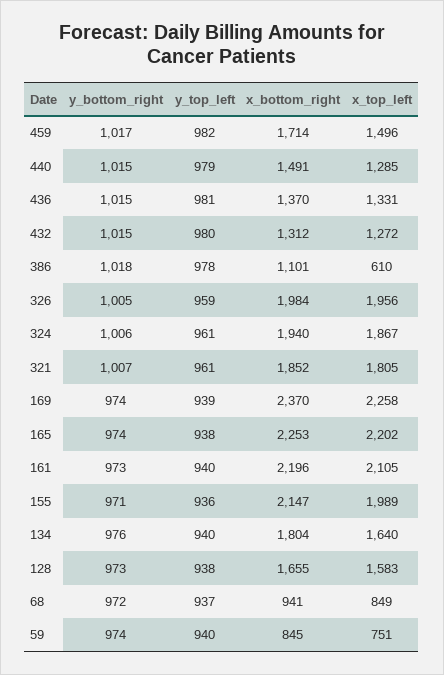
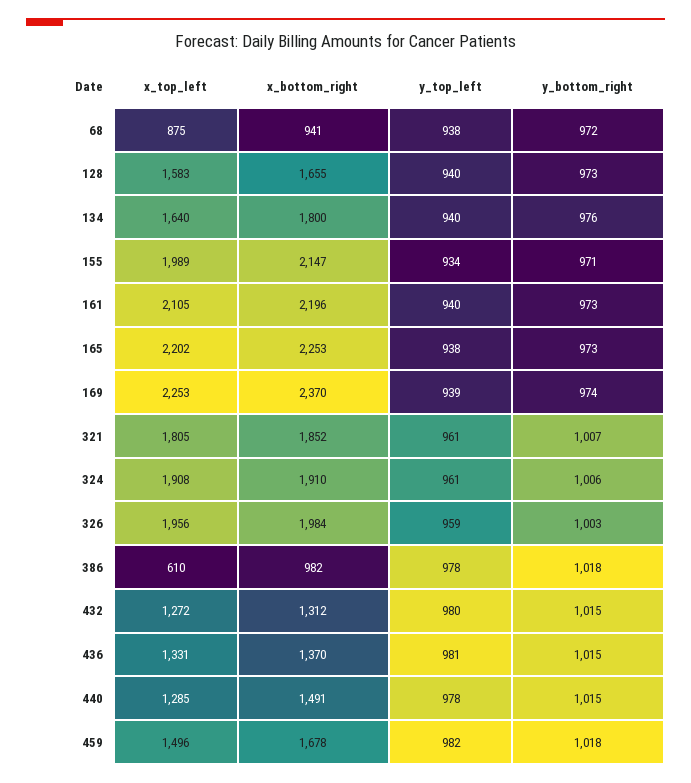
y_bottom_right, 459: 1017 -> 1018
x_bottom_right, 459: 1714 -> 1678
y_top_left, 440: 979 -> 978
x_bottom_right, 386: 1101 -> 982
y_bottom_right, 326: 1005 -> 1003
x_bottom_right, 324: 1940 -> 1910
x_top_left, 324: 1867 -> 1908
x_top_left, 169: 2258 -> 2253
y_bottom_right, 165: 974 -> 973
y_top_left, 155: 936 -> 934
x_bottom_right, 134: 1804 -> 1800
y_top_left, 128: 938 -> 940
y_top_left, 68: 937 -> 938
x_top_left, 68: 849 -> 875
y_bottom_right, 59: 974 -> none
y_top_left, 59: 940 -> none
x_bottom_right, 59: 845 -> none
x_top_left, 59: 751 -> none

